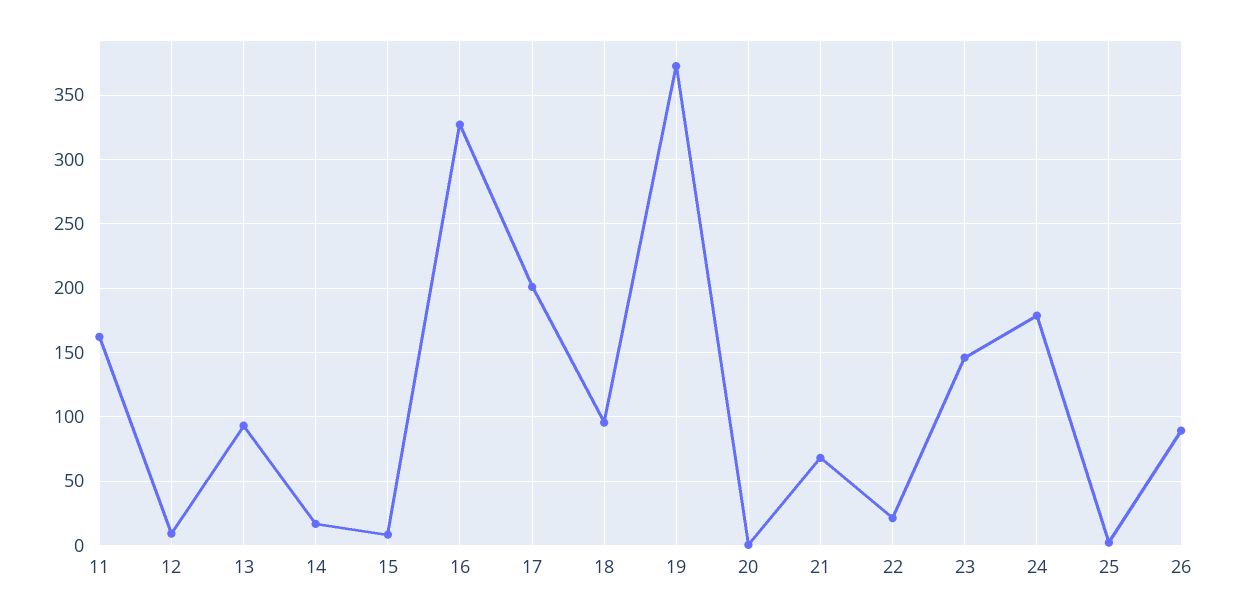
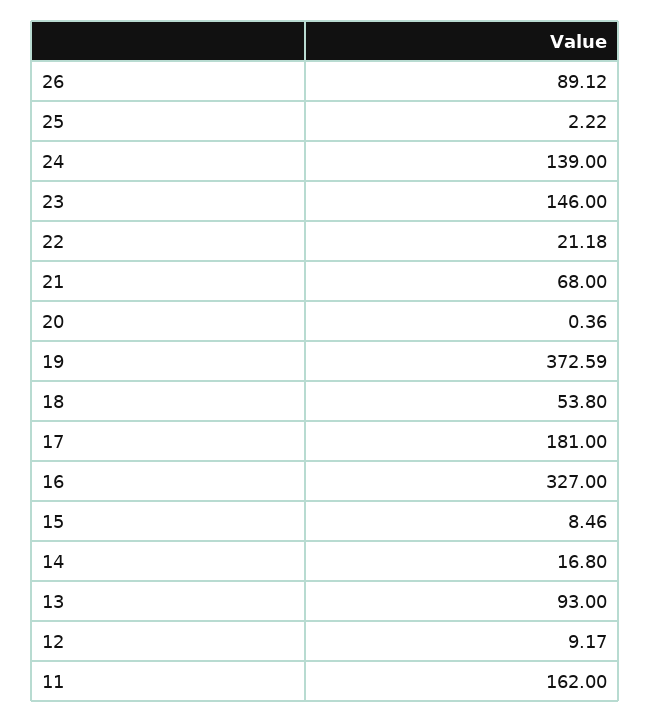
17: 200 -> 181
18: 95 -> 53.8
24: 180 -> 139

